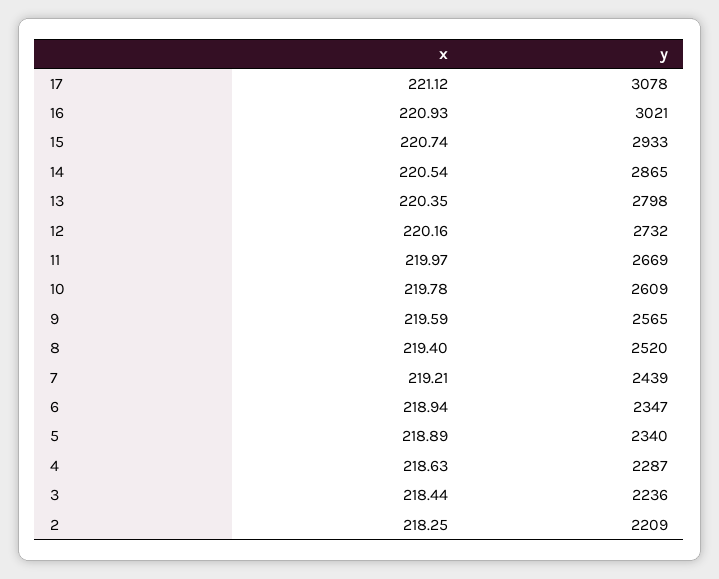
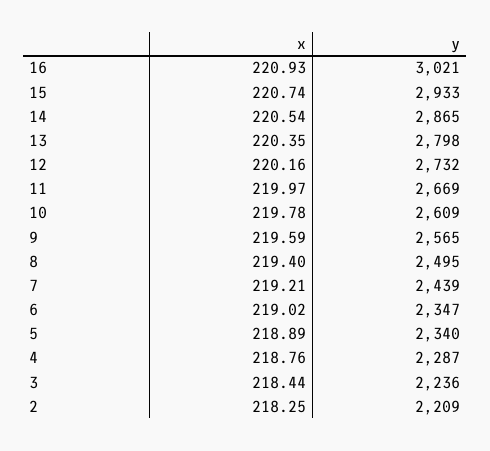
x, 17: 221.12 -> none
y, 17: 3078 -> none
y, 8: 2520 -> 2495
x, 6: 218.94 -> 219.02
x, 4: 218.63 -> 218.76

